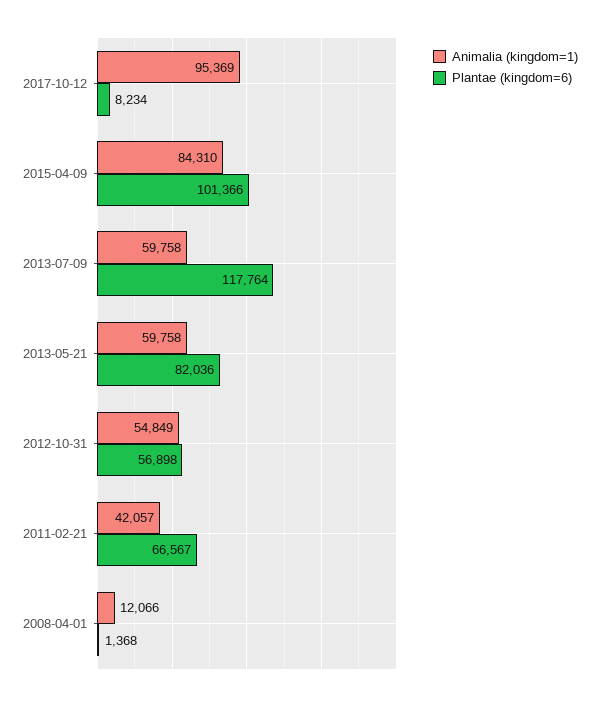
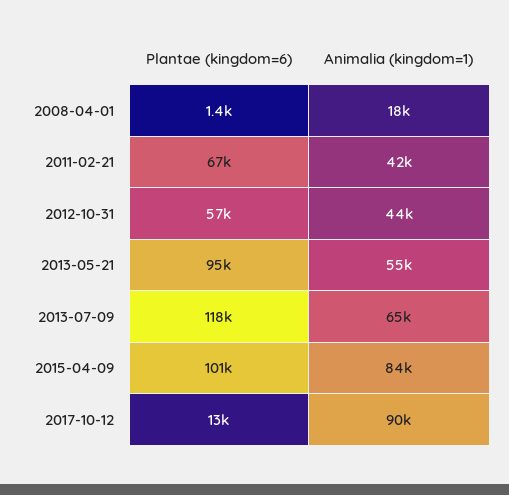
Animalia (kingdom=1), 2017-10-12: 95369 -> 90000
Plantae (kingdom=6), 2017-10-12: 8234 -> 13000
Animalia (kingdom=1), 2013-07-09: 59758 -> 65000
Animalia (kingdom=1), 2013-05-21: 59758 -> 55000
Plantae (kingdom=6), 2013-05-21: 82036 -> 95000
Animalia (kingdom=1), 2012-10-31: 54849 -> 44000
Animalia (kingdom=1), 2008-04-01: 12066 -> 18000

